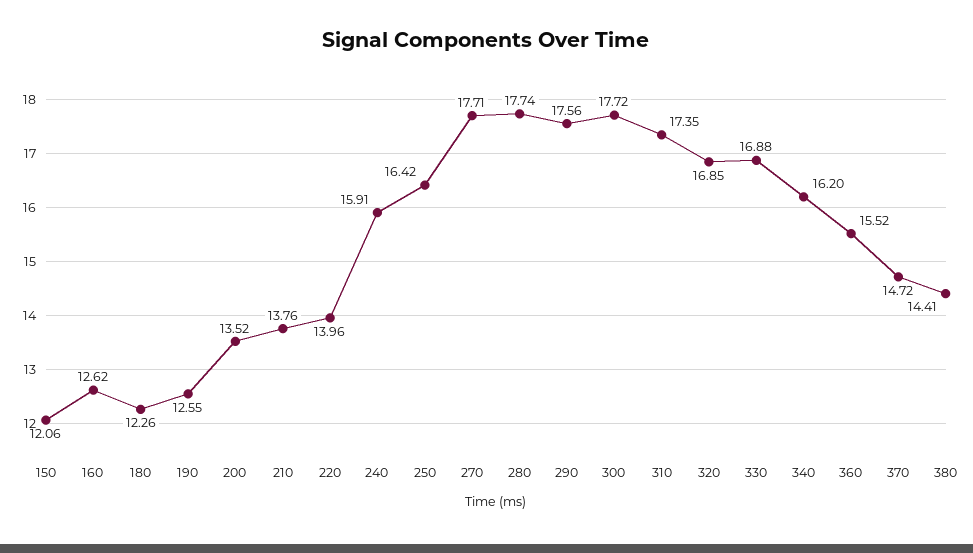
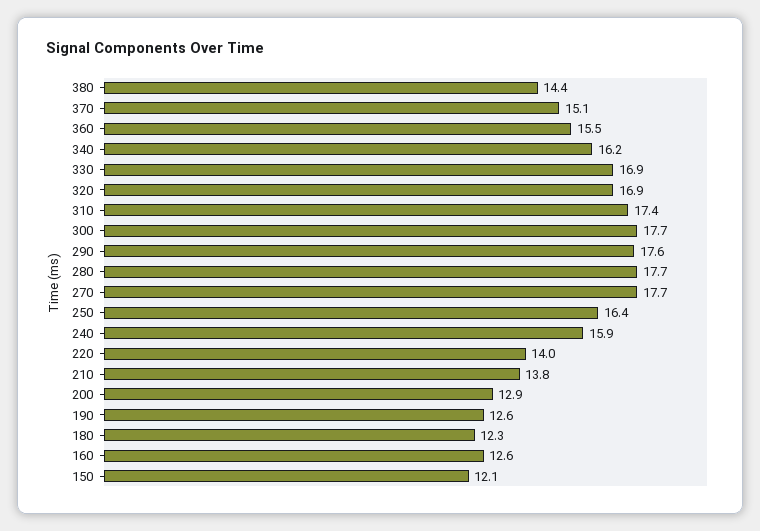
200: 13.52 -> 12.9
370: 14.72 -> 15.1

